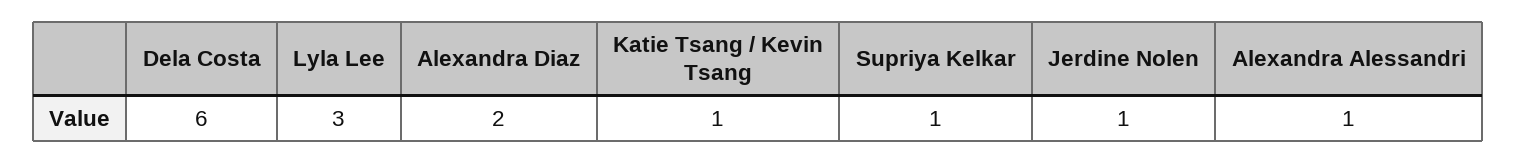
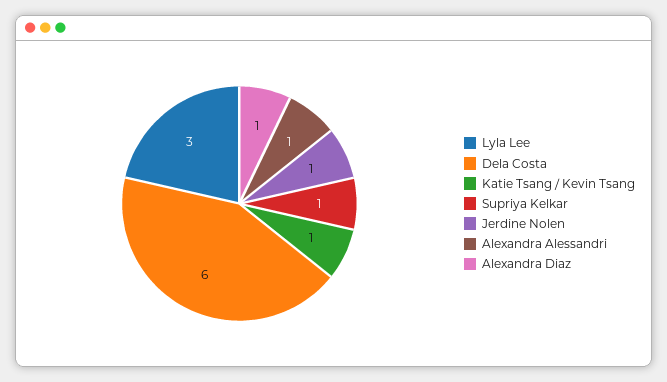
Alexandra Diaz: 2 -> 1

